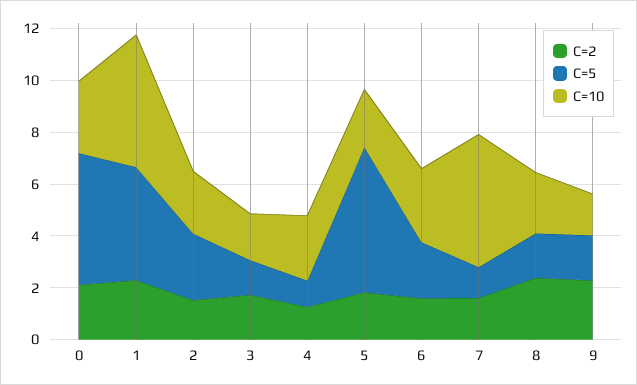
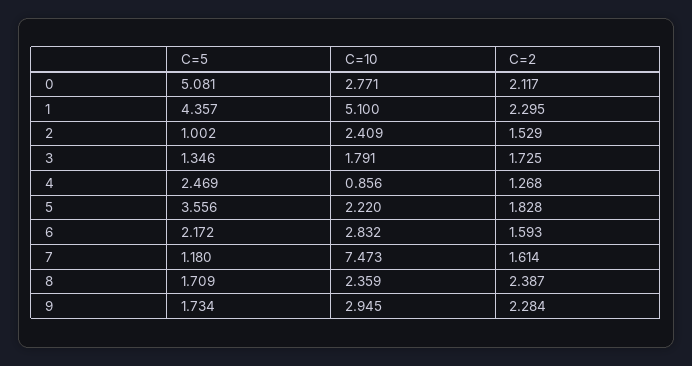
C=5, 2: 2.5 -> 1.002
C=5, 4: 1 -> 2.469
C=10, 4: 2.5 -> 0.856
C=5, 5: 5.5 -> 3.556
C=10, 7: 5 -> 7.473
C=10, 9: 1.5 -> 2.945

